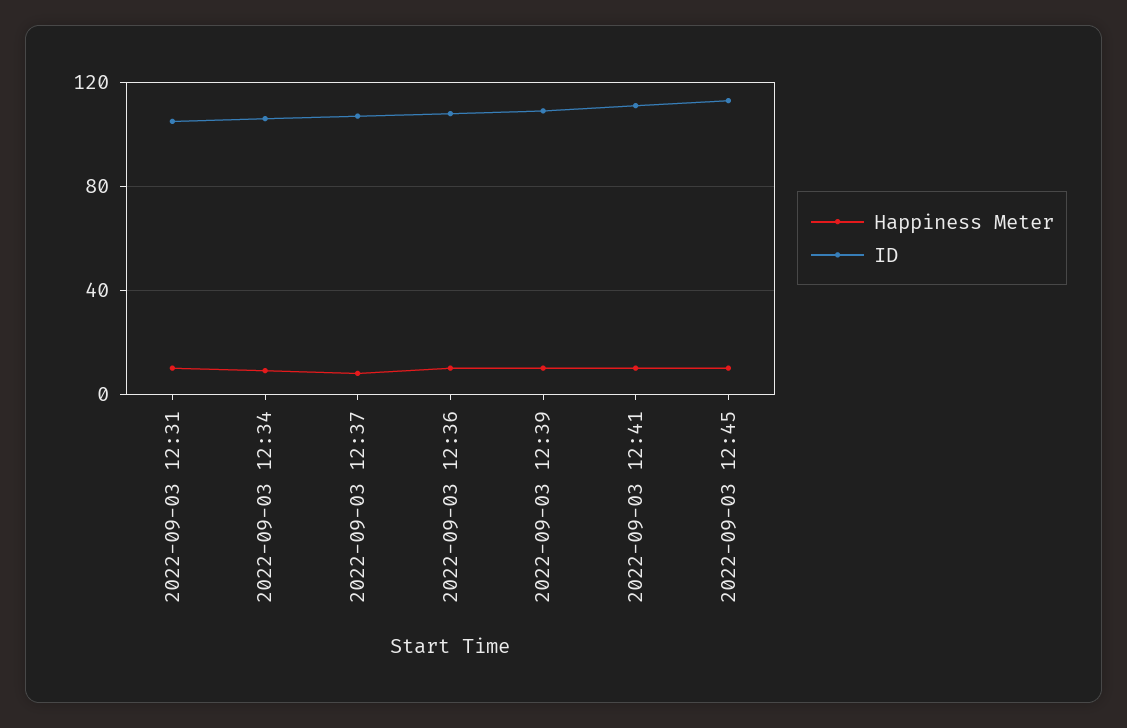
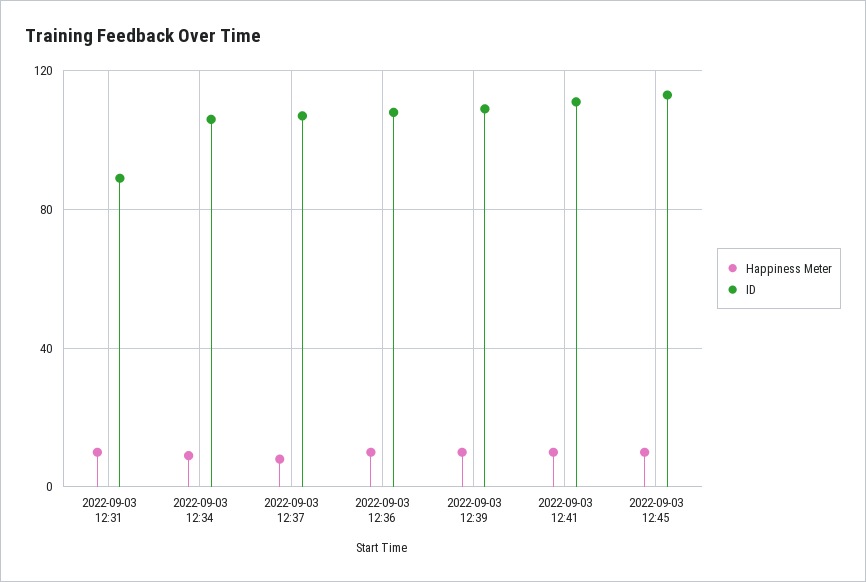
ID, 2022-09-03 12:31: 105 -> 90

